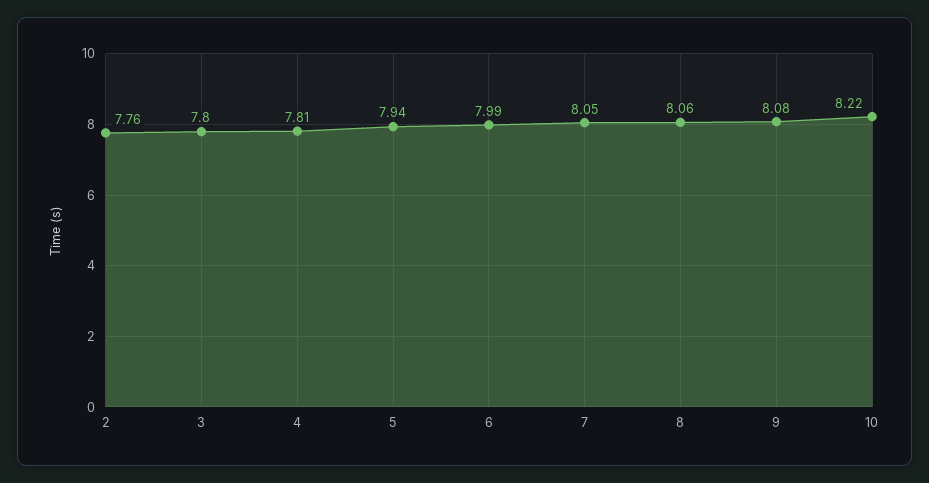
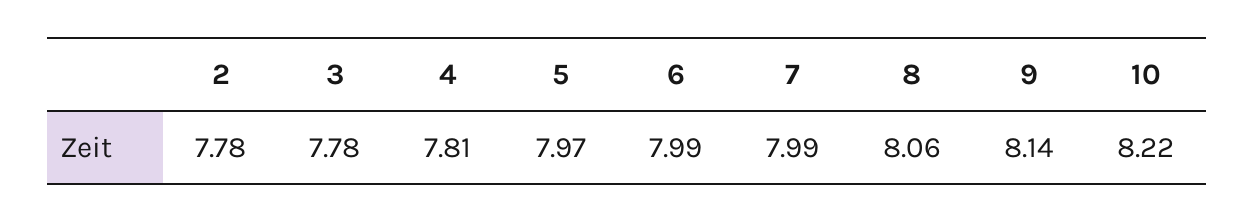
2: 7.76 -> 7.78
3: 7.8 -> 7.78
5: 7.94 -> 7.97
7: 8.05 -> 7.99
9: 8.08 -> 8.14

